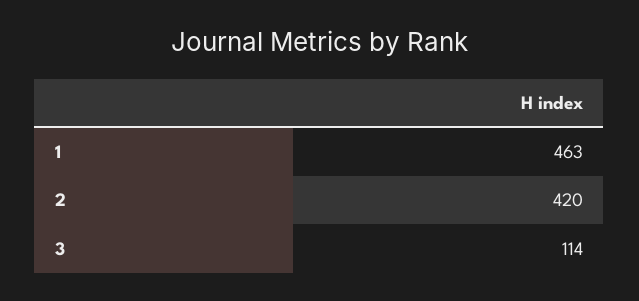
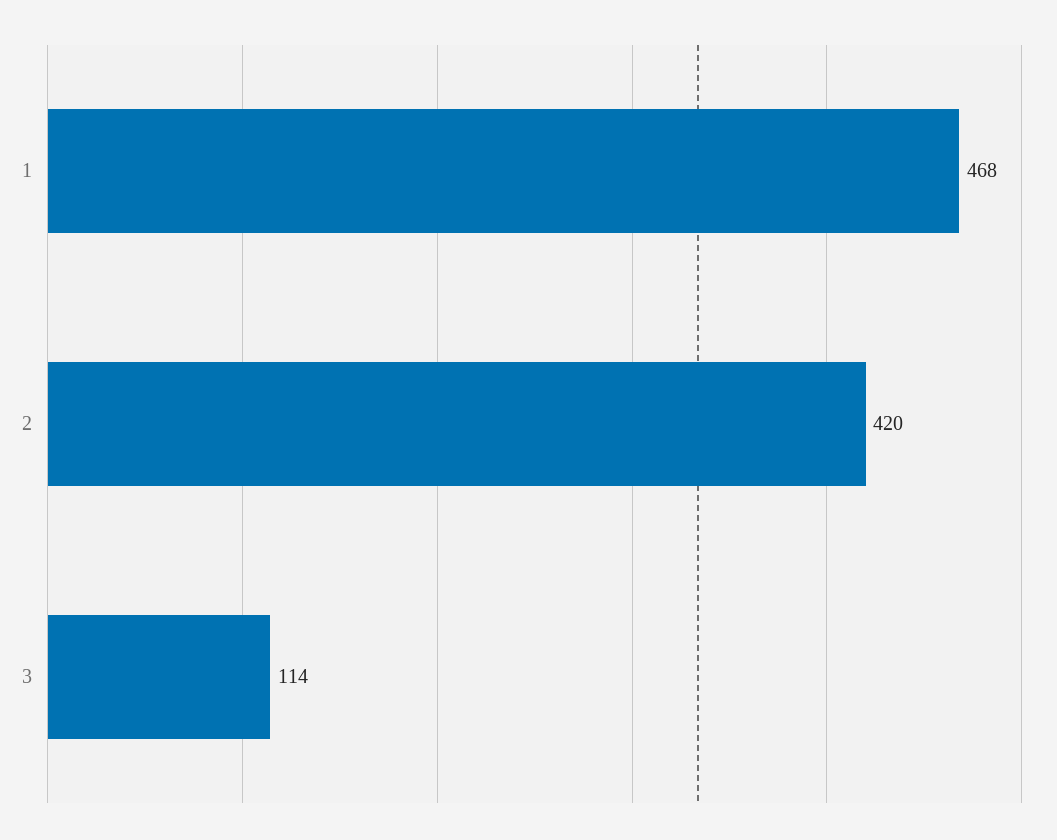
1: 463 -> 468

